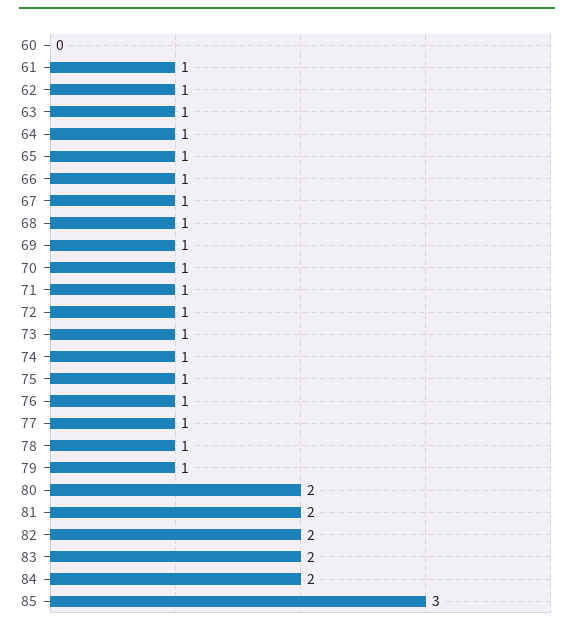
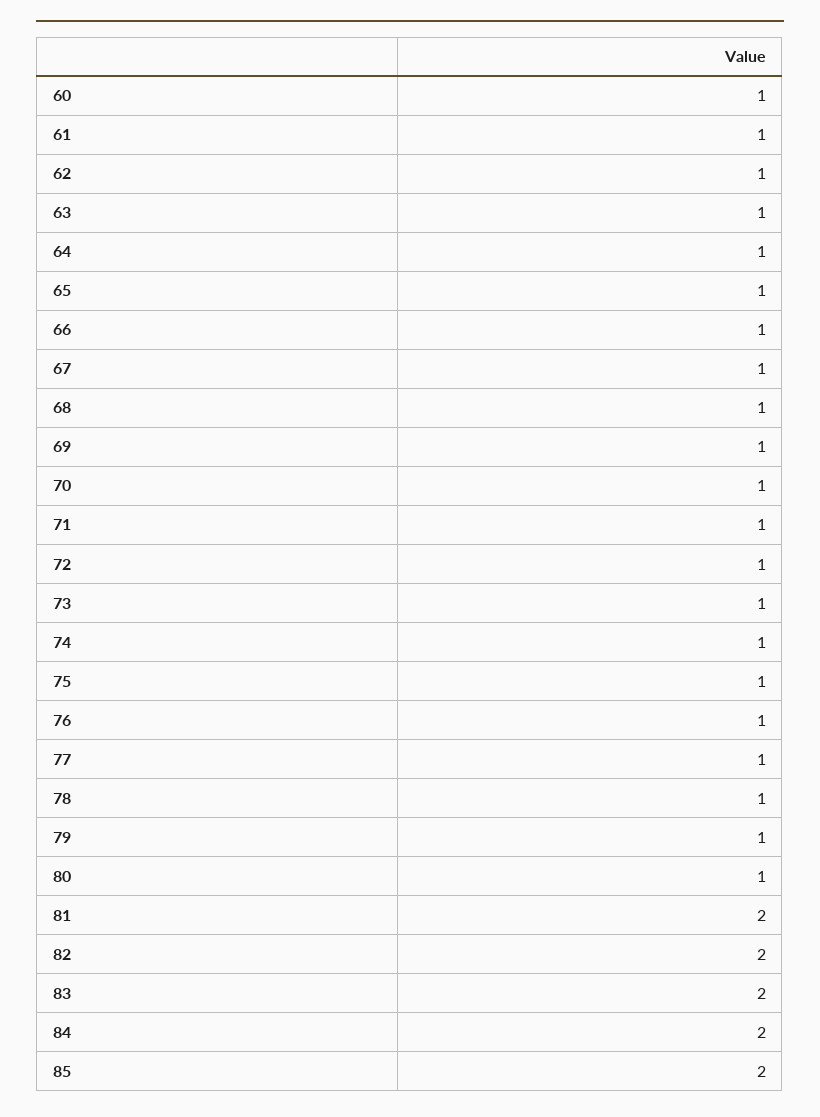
60: 0 -> 1
80: 2 -> 1
85: 3 -> 2

